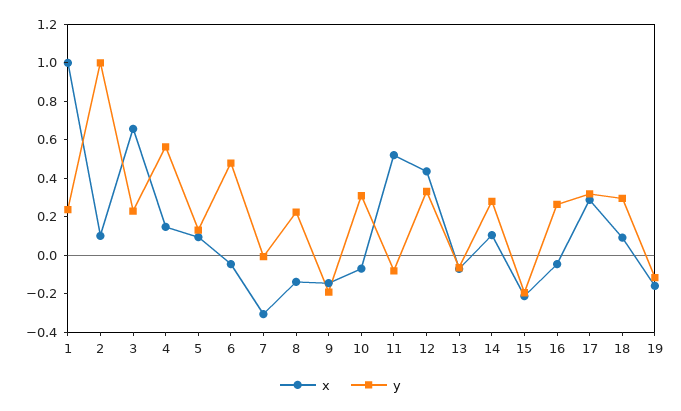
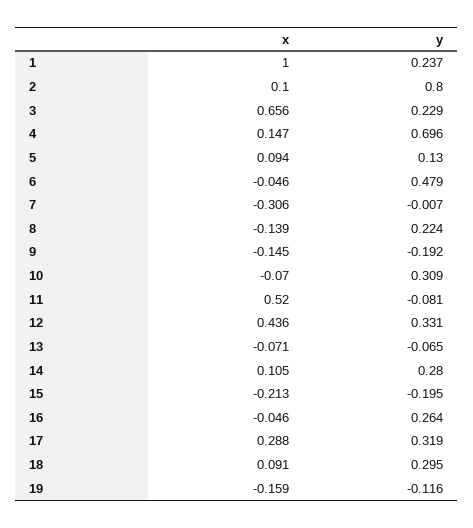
y, 2: 1 -> 0.8
y, 4: 0.55 -> 0.696

